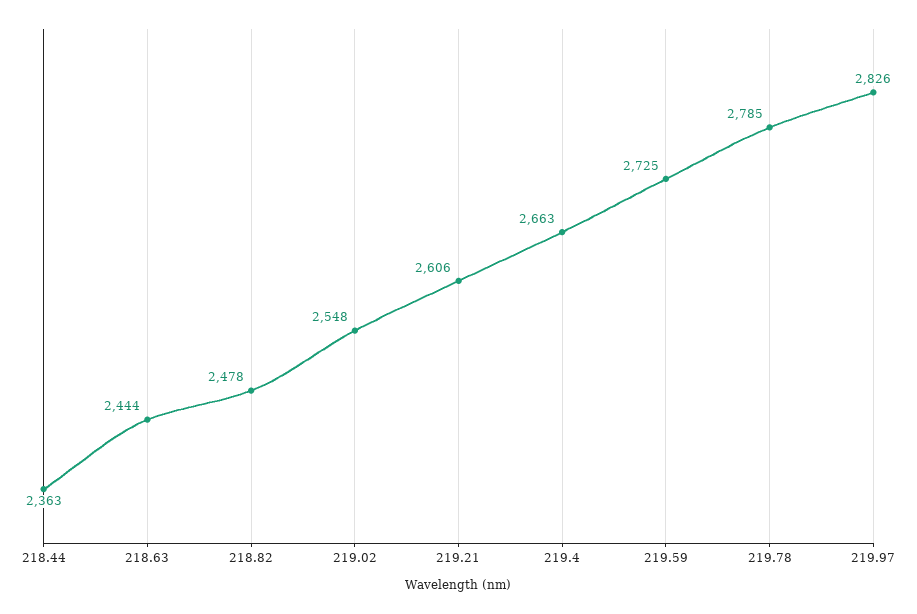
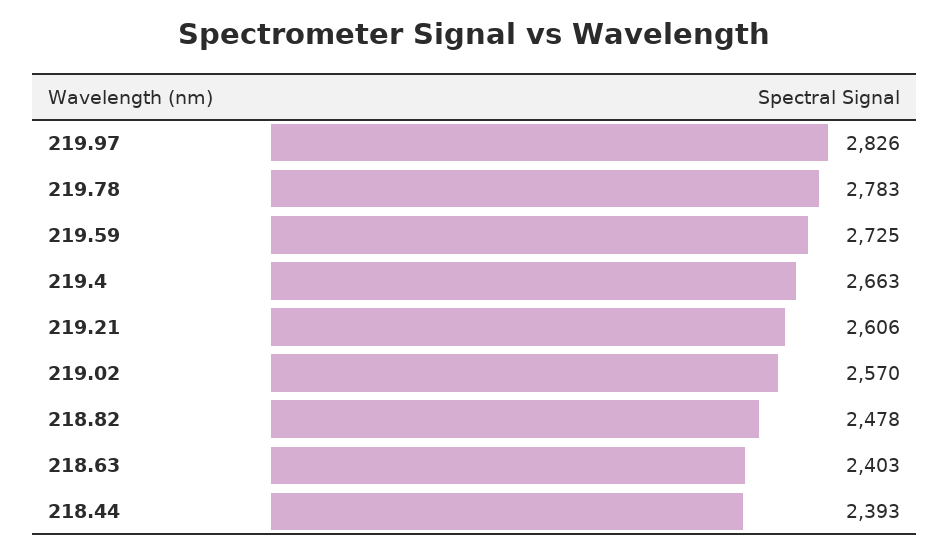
218.44: 2363 -> 2393
218.63: 2444 -> 2403
219.02: 2548 -> 2570
219.78: 2785 -> 2783

